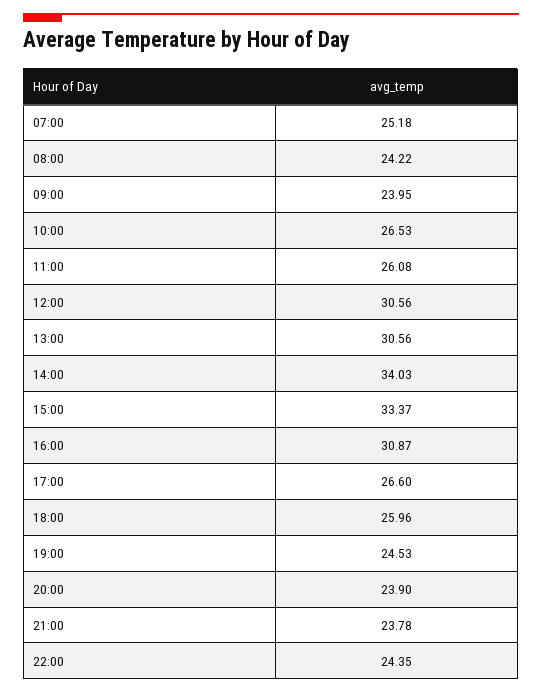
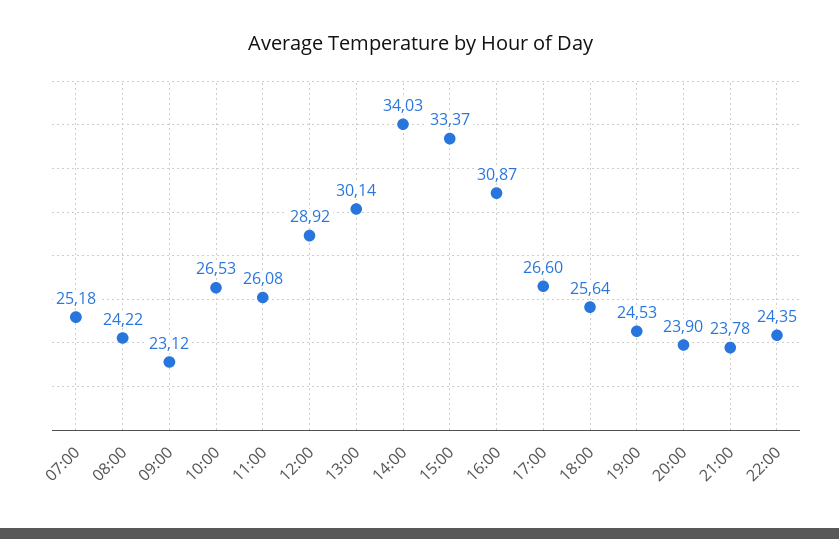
09:00: 23.95 -> 23.12
12:00: 30.56 -> 28.92
13:00: 30.56 -> 30.14
18:00: 25.96 -> 25.64

